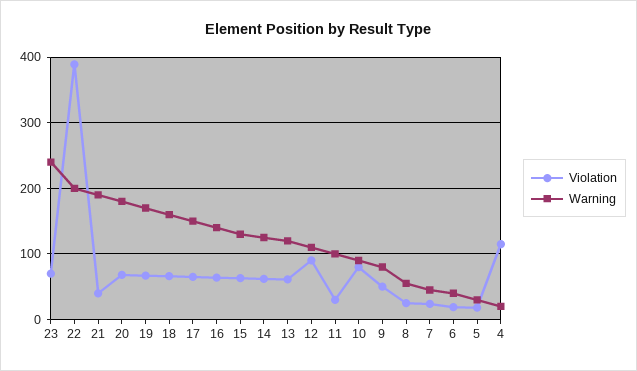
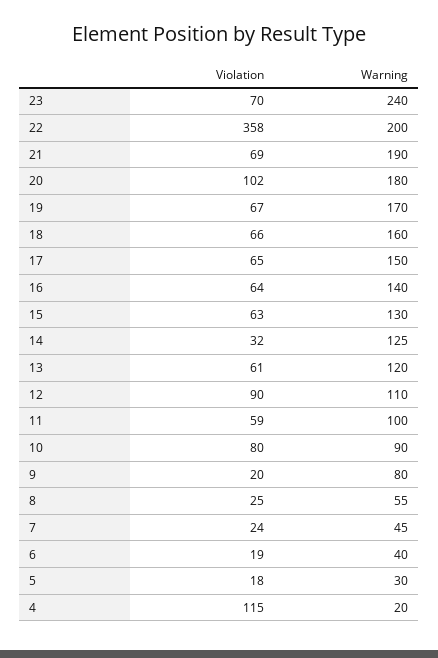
Violation, 22: 390 -> 358
Violation, 21: 40 -> 69
Violation, 20: 70 -> 102
Violation, 14: 60 -> 32
Violation, 11: 30 -> 59
Violation, 9: 50 -> 20

